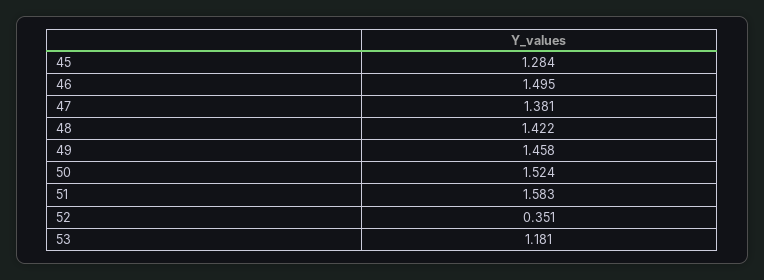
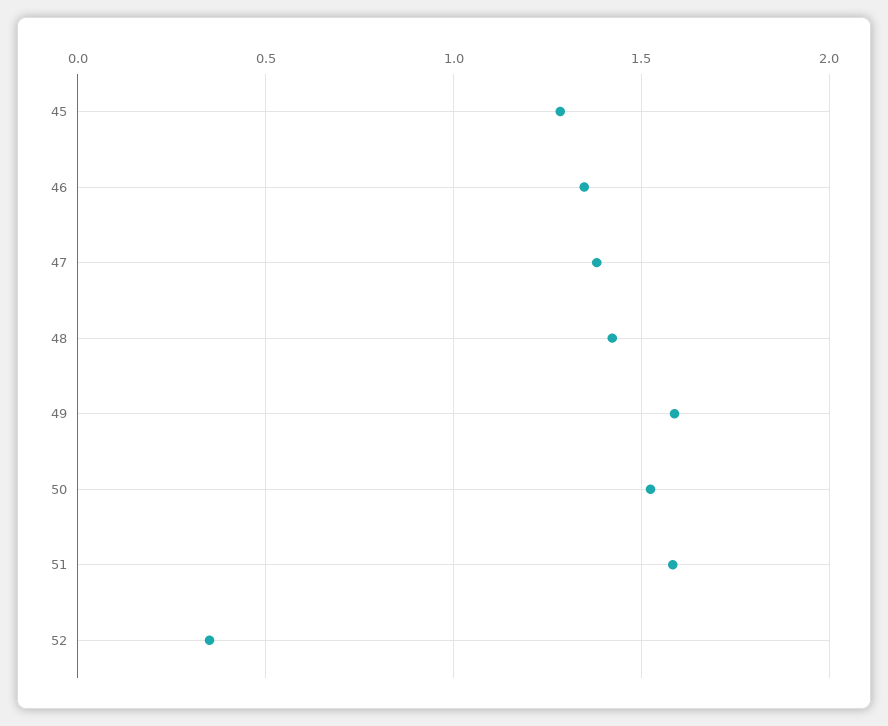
46: 1.495 -> 1.35
49: 1.458 -> 1.6
53: 1.181 -> none

